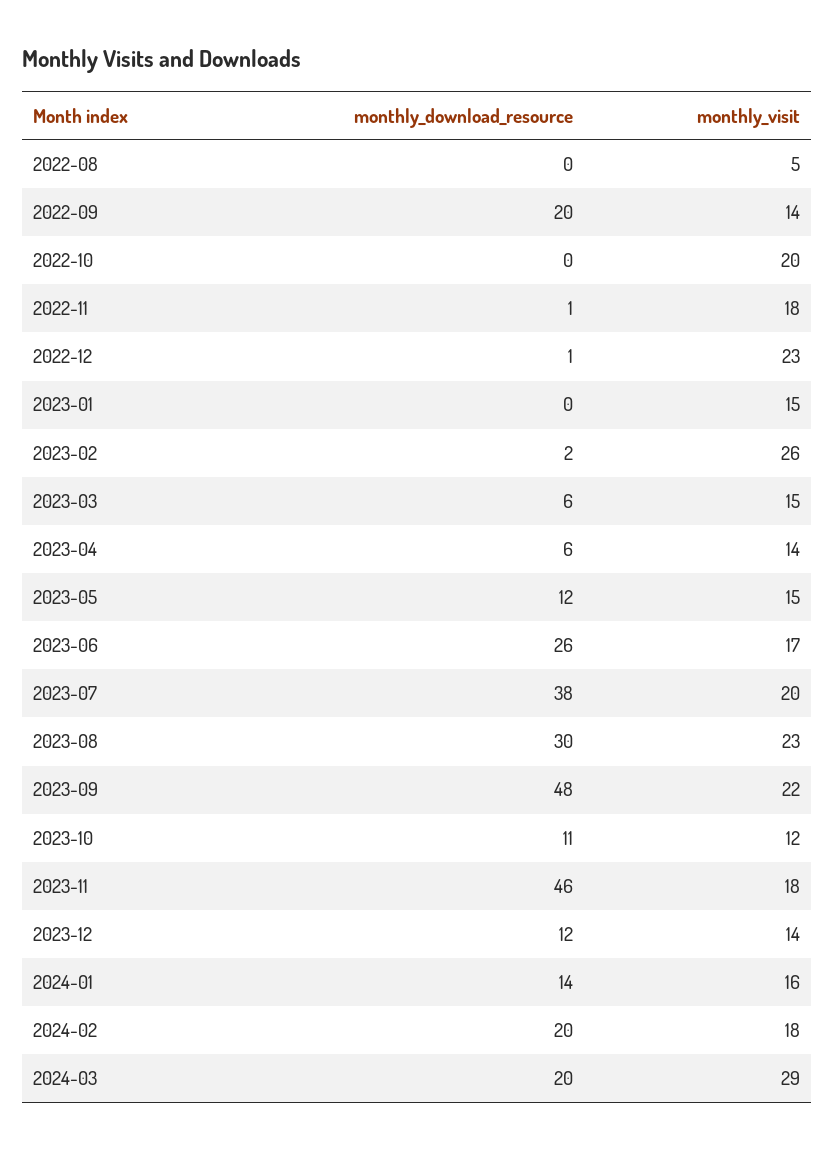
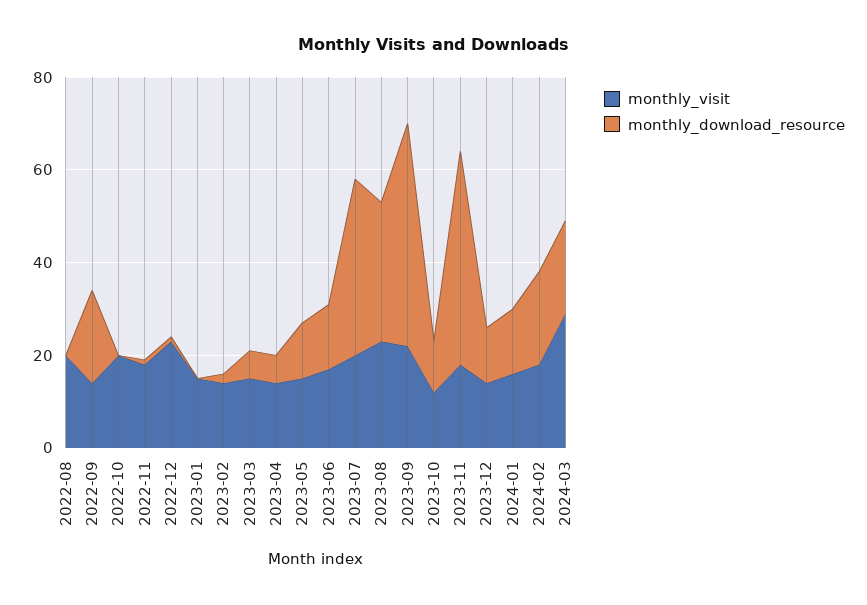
monthly_visit, 2022-08: 5 -> 20
monthly_visit, 2023-02: 26 -> 15
monthly_download_resource, 2023-06: 26 -> 15

